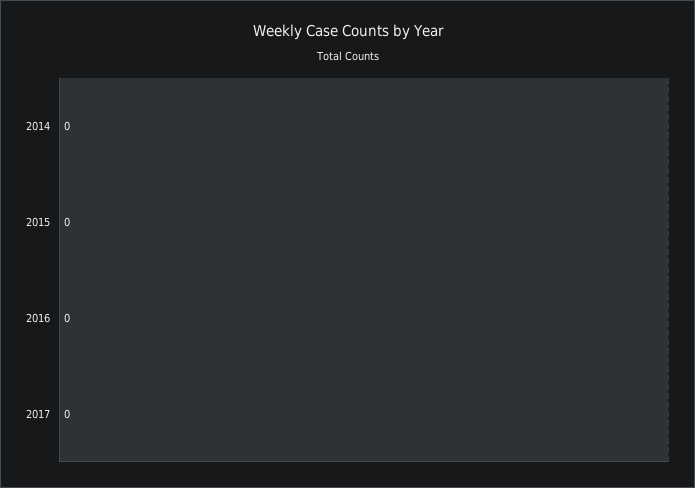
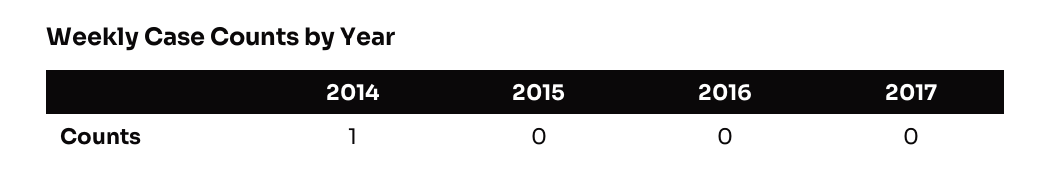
2014: 0 -> 1

